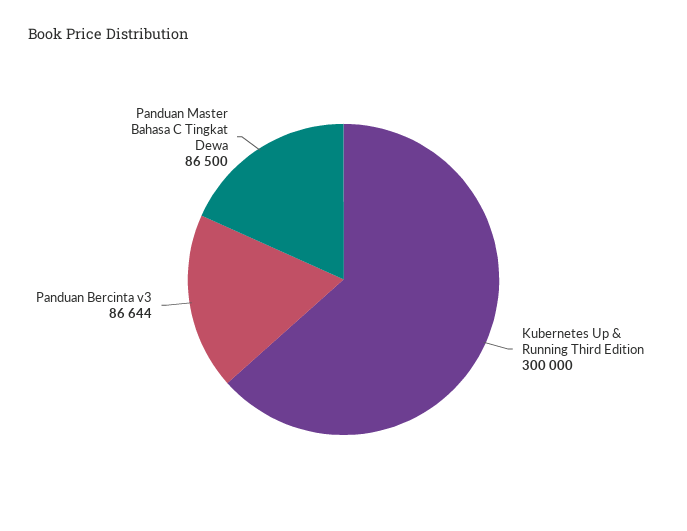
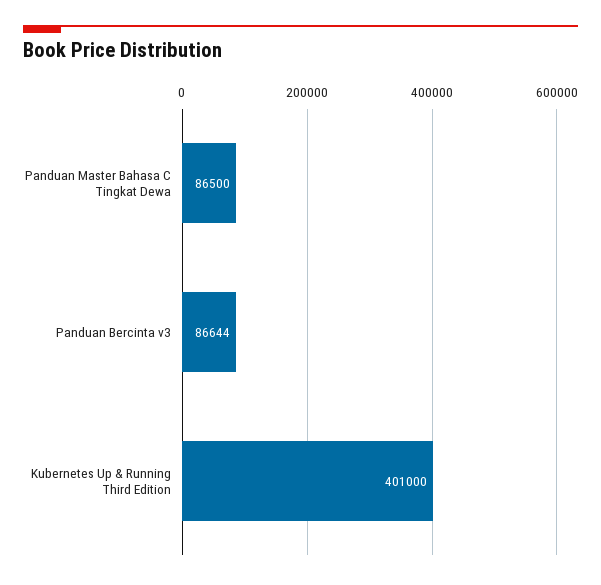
Kubernetes Up & Running Third Edition: 300000 -> 401000

